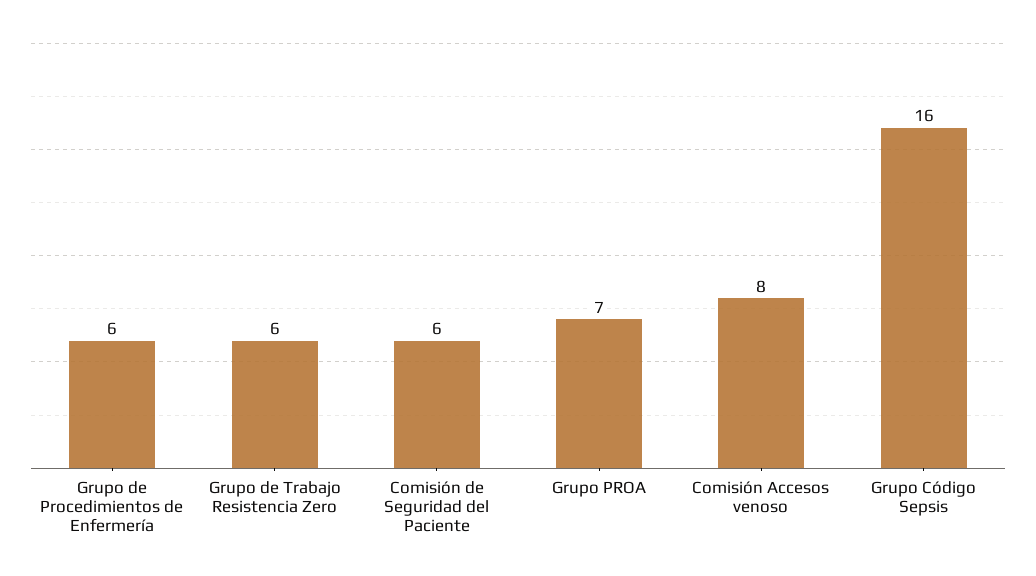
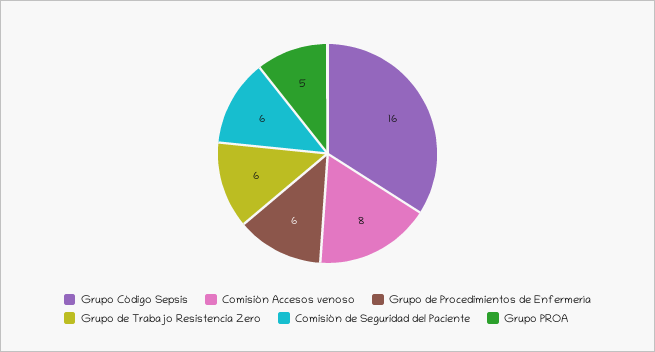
Grupo PROA: 7 -> 5

